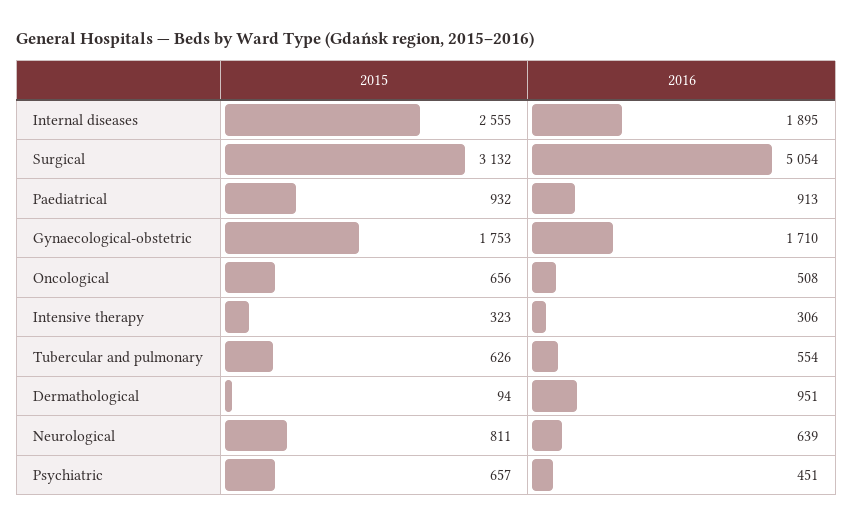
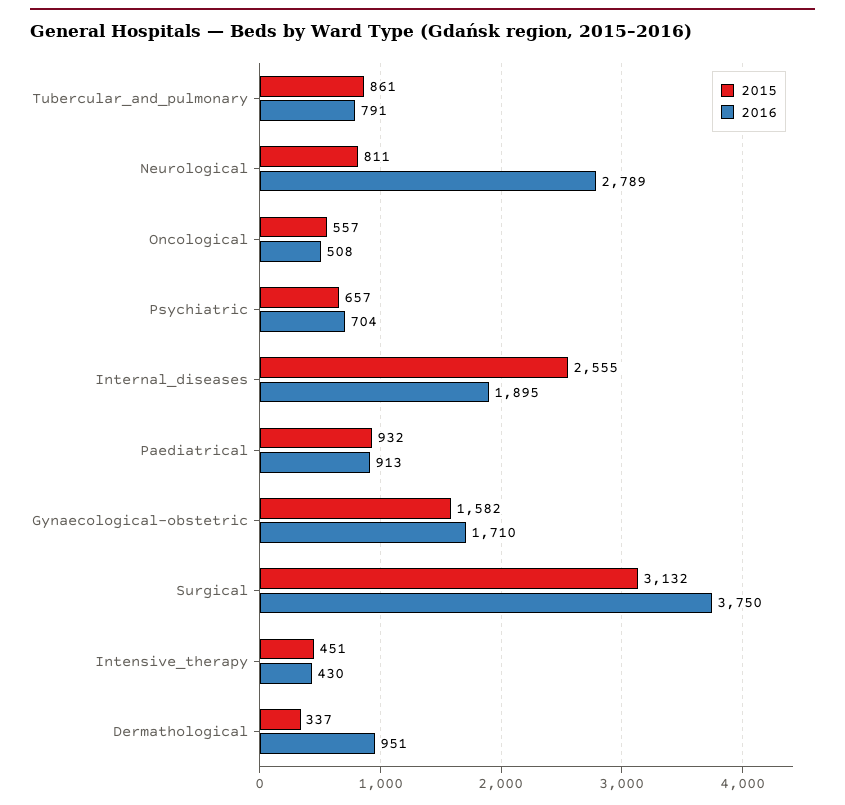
2016, Surgical: 5054 -> 3750
2015, Gynaecological-obstetric: 1753 -> 1582
2015, Oncological: 656 -> 557
2015, Intensive therapy: 323 -> 451
2016, Intensive therapy: 306 -> 430
2015, Tubercular and pulmonary: 626 -> 861
2016, Tubercular and pulmonary: 554 -> 791
2015, Dermathological: 94 -> 337
2016, Neurological: 639 -> 2789
2016, Psychiatric: 451 -> 704

